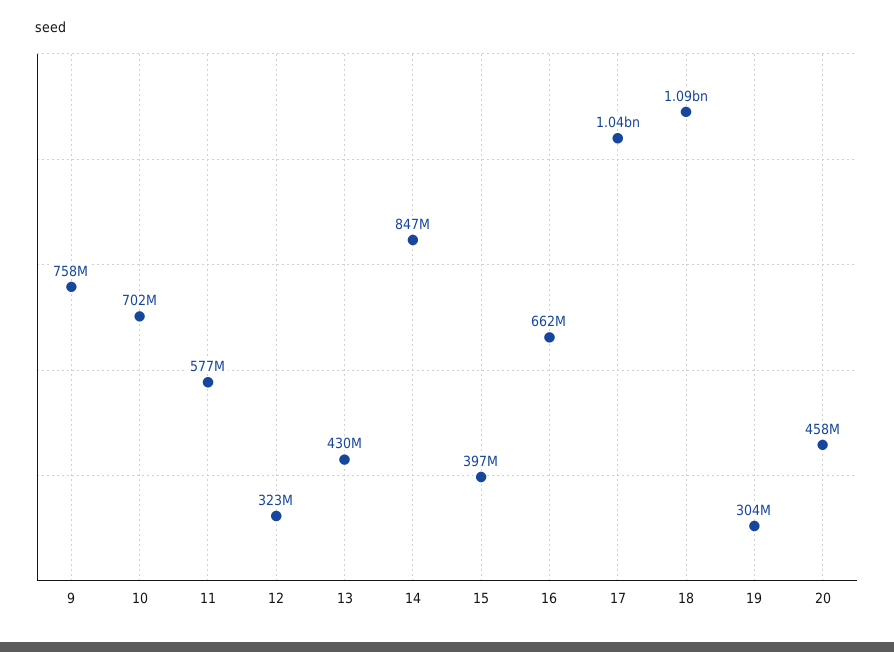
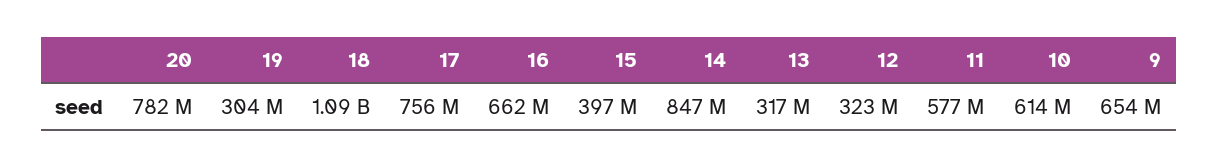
9: 758000000 -> 654000000
10: 702000000 -> 614000000
13: 430000000 -> 317000000
17: 1040000000 -> 756000000
20: 458000000 -> 782000000

